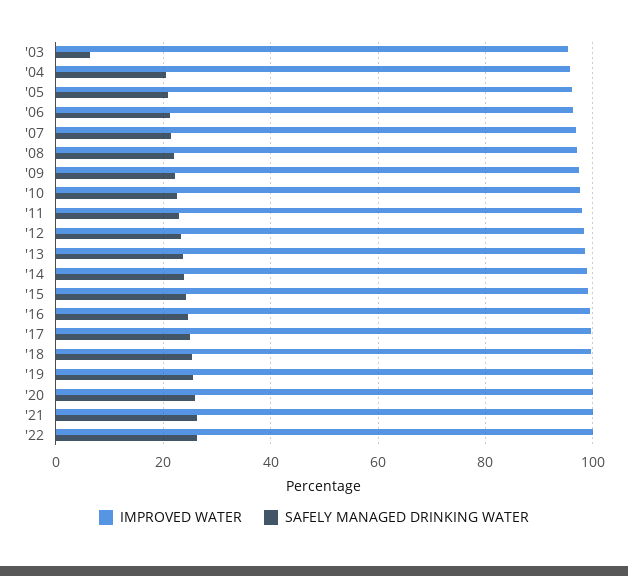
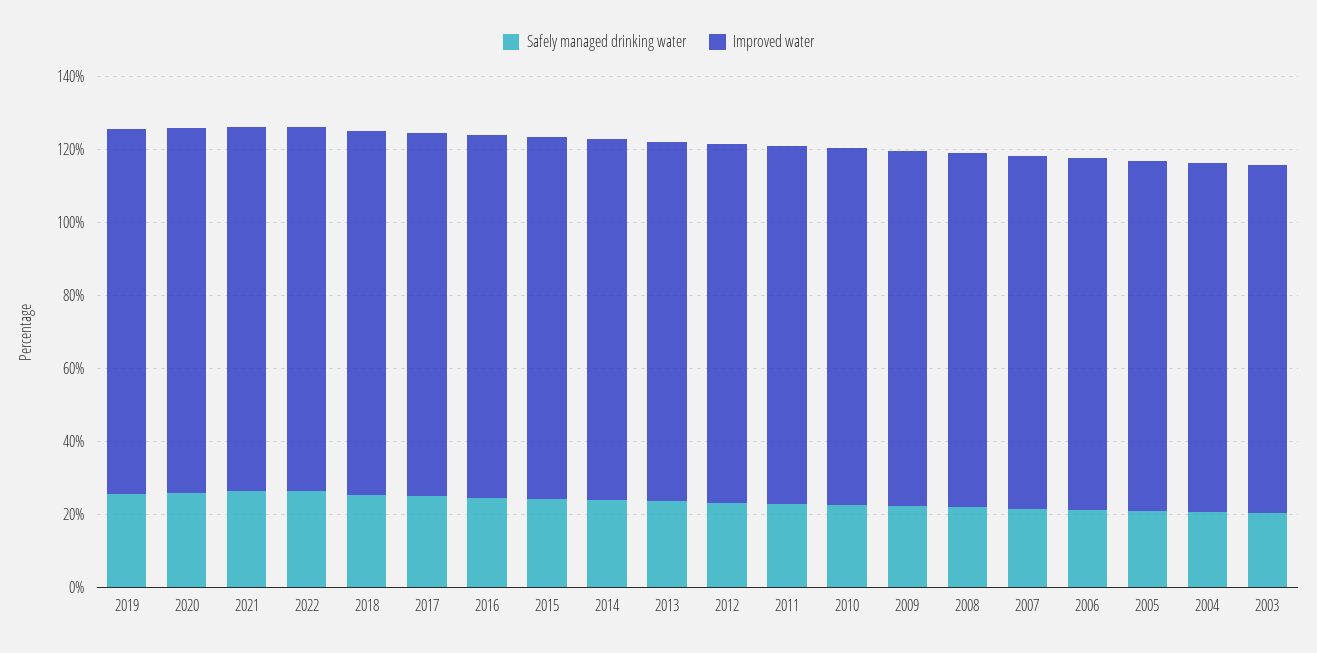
SAFELY MANAGED DRINKING WATER, '03: 6 -> 20

